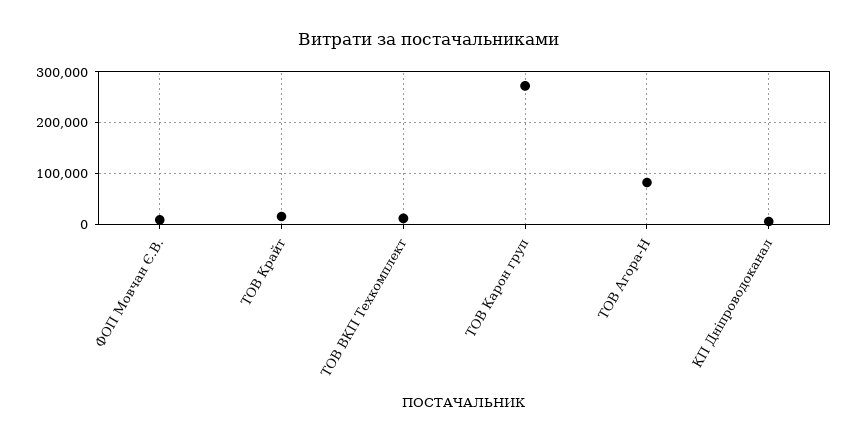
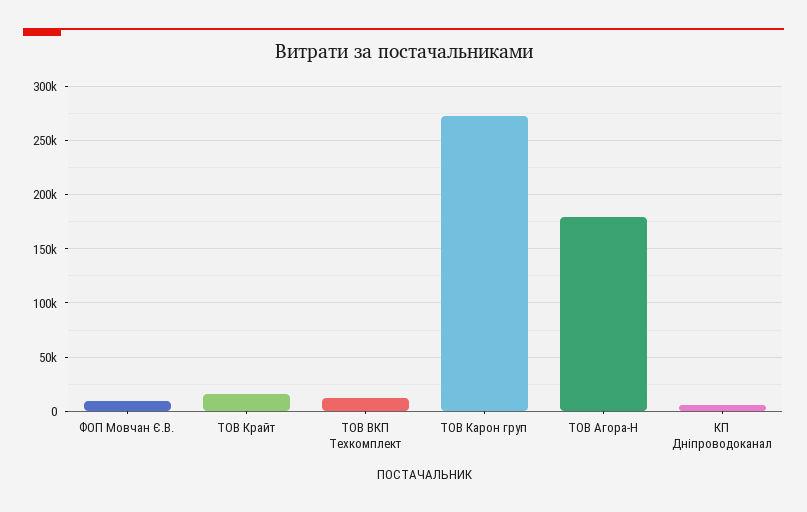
ТОВ Агора-Н: 80000 -> 180000

